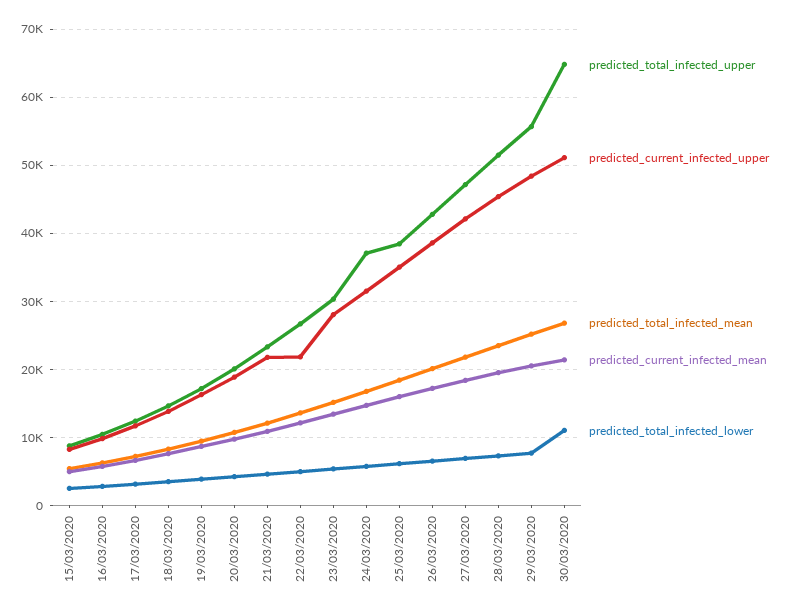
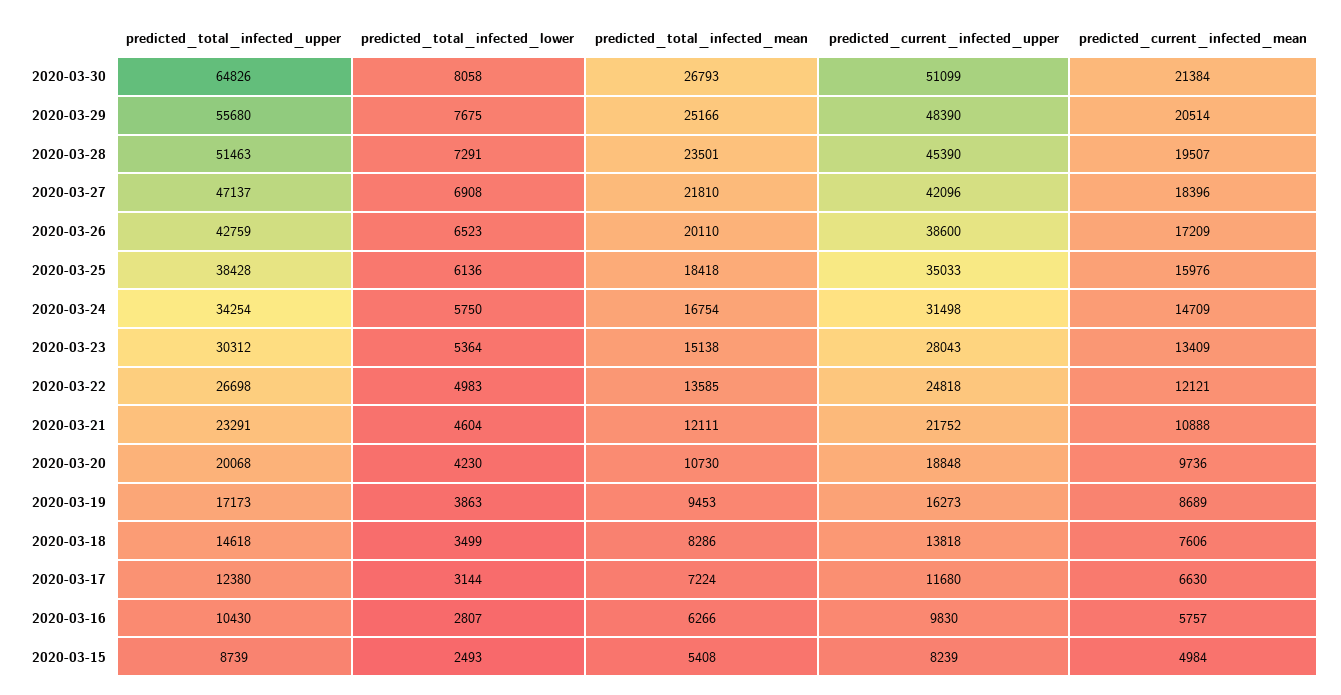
predicted_current_infected_upper, 22/03/2020: 22000 -> 24818
predicted_total_infected_upper, 24/03/2020: 37000 -> 34254
predicted_total_infected_lower, 30/03/2020: 11000 -> 8058

